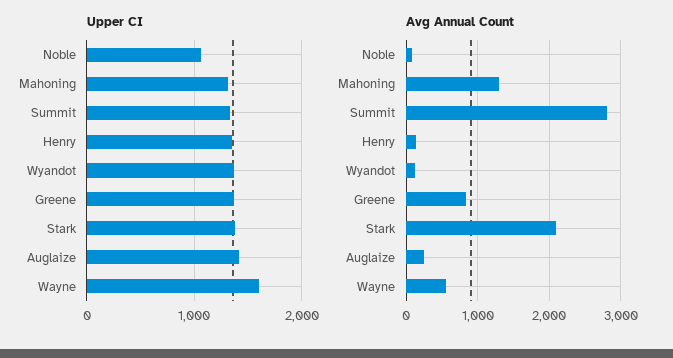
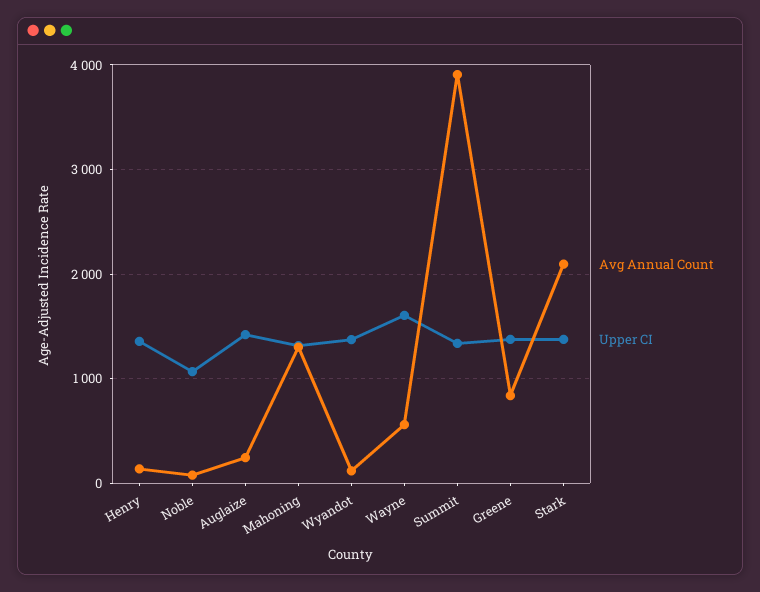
Avg Annual Count, Summit: 2800 -> 3900

